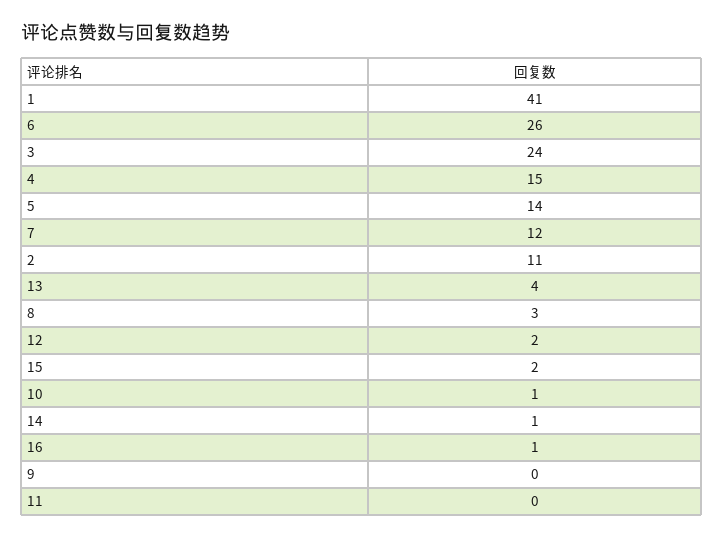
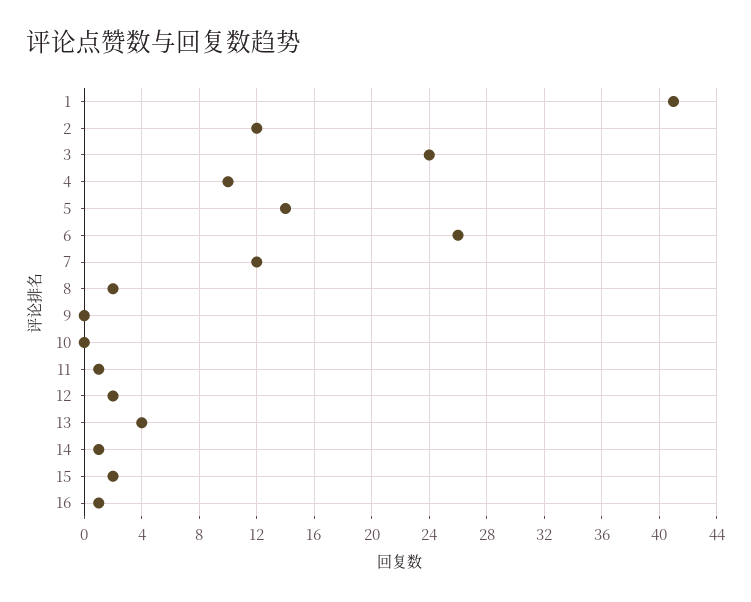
4: 15 -> 10
2: 11 -> 12
8: 3 -> 2
10: 1 -> 0
11: 0 -> 1

